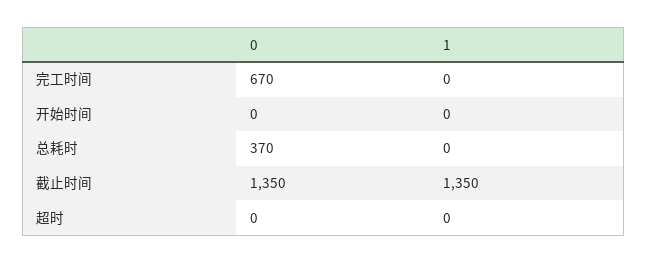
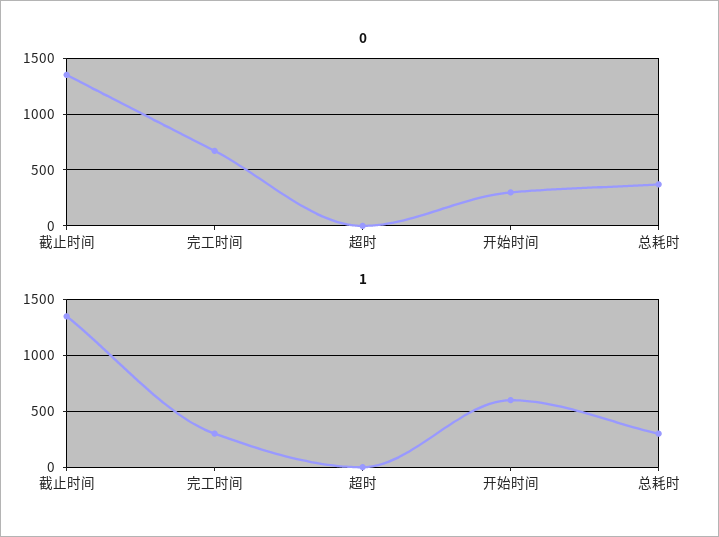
1, 完工时间: 0 -> 300
0, 开始时间: 0 -> 300
1, 开始时间: 0 -> 600
1, 总耗时: 0 -> 300

